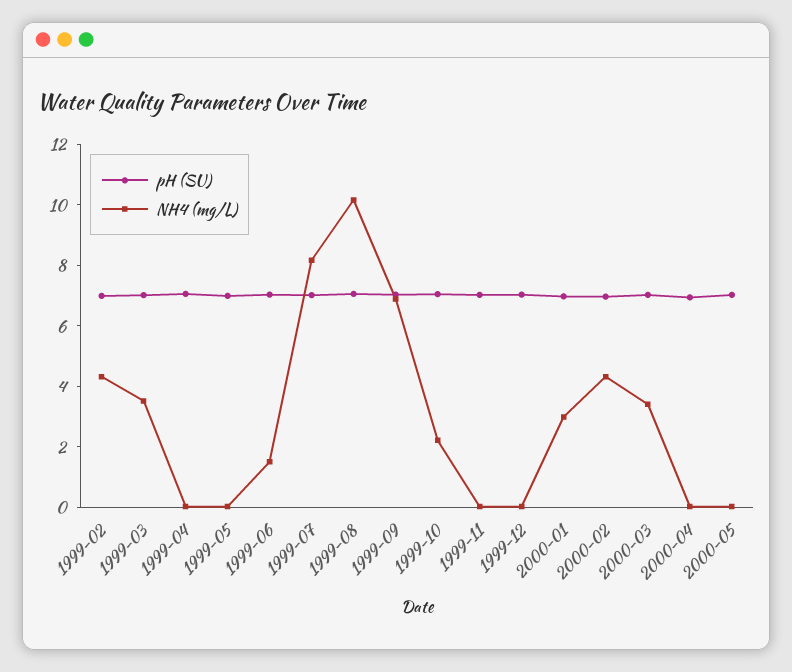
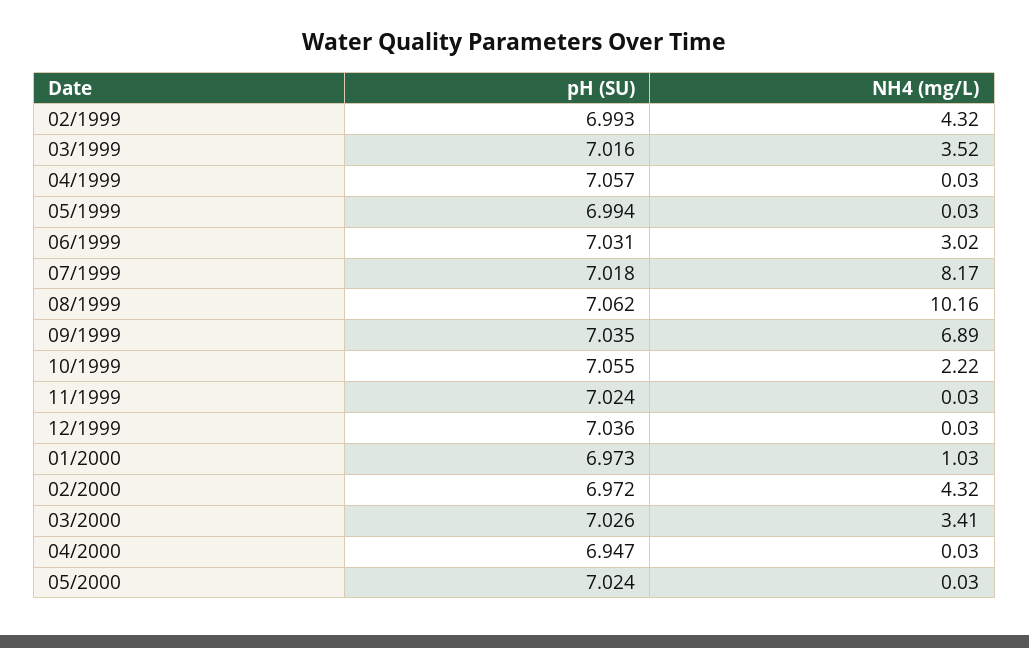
NH4 (mg/L), 1999-06: 1.5 -> 3.02
NH4 (mg/L), 2000-01: 3 -> 1.03

